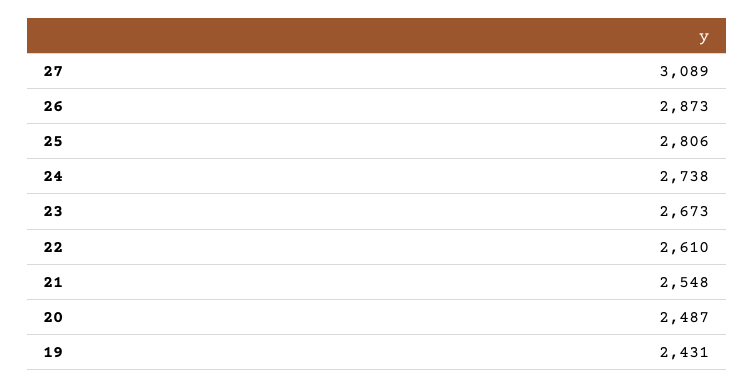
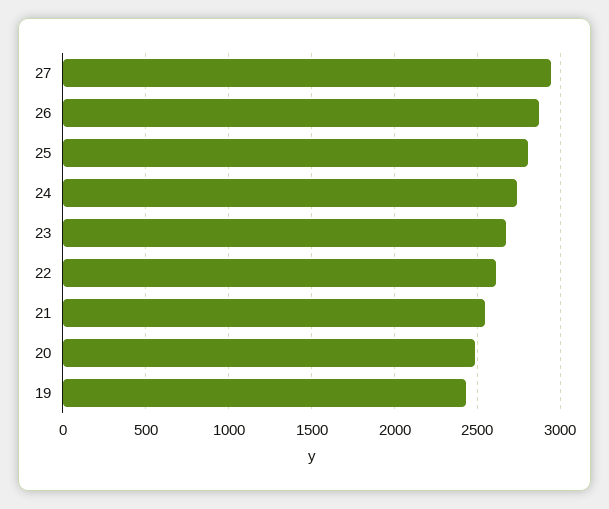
27: 3089 -> 2950

